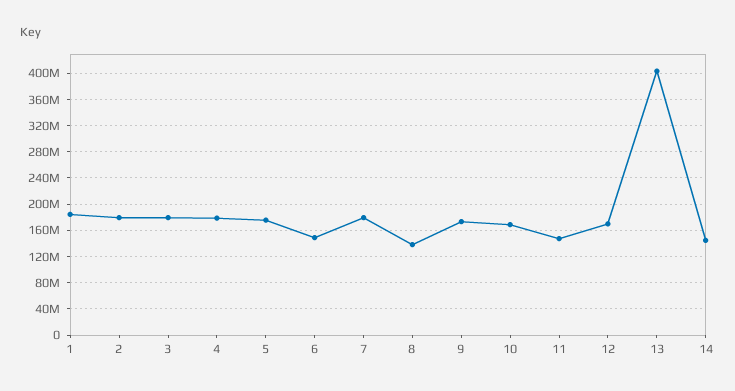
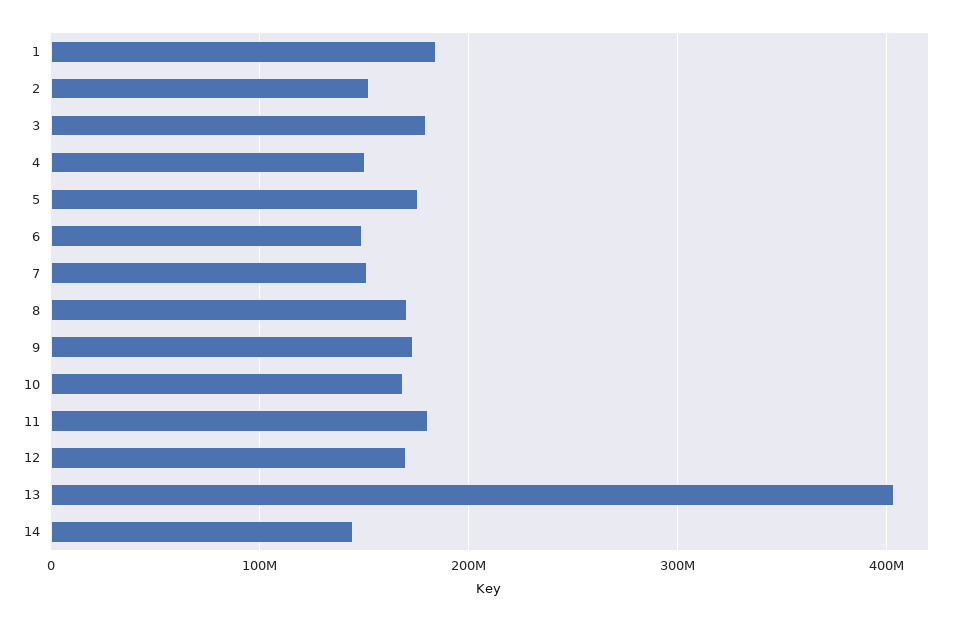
2: 180000000 -> 150000000
4: 180000000 -> 150000000
7: 180000000 -> 150000000
8: 140000000 -> 170000000
11: 150000000 -> 180000000

